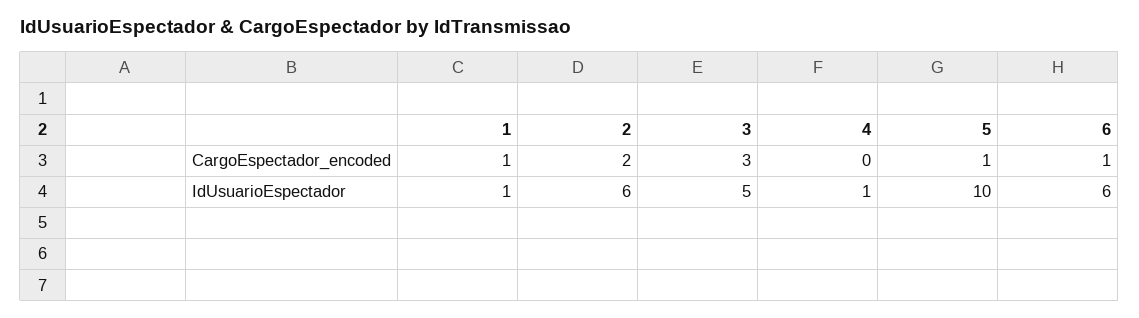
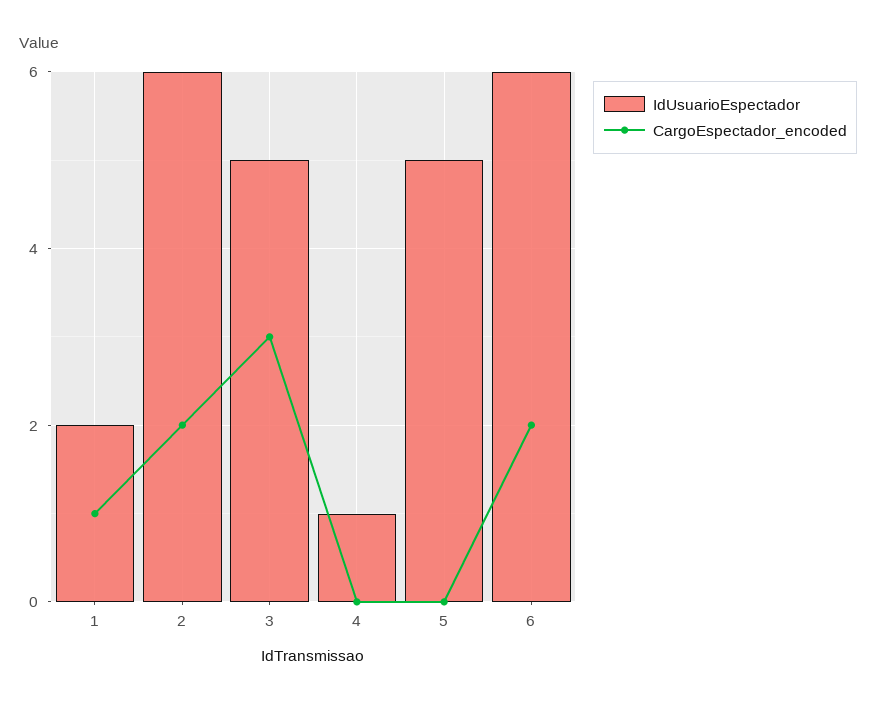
CargoEspectador_encoded, 5: 1 -> 0
CargoEspectador_encoded, 6: 1 -> 2
IdUsuarioEspectador, 1: 1 -> 2
IdUsuarioEspectador, 5: 10 -> 5

